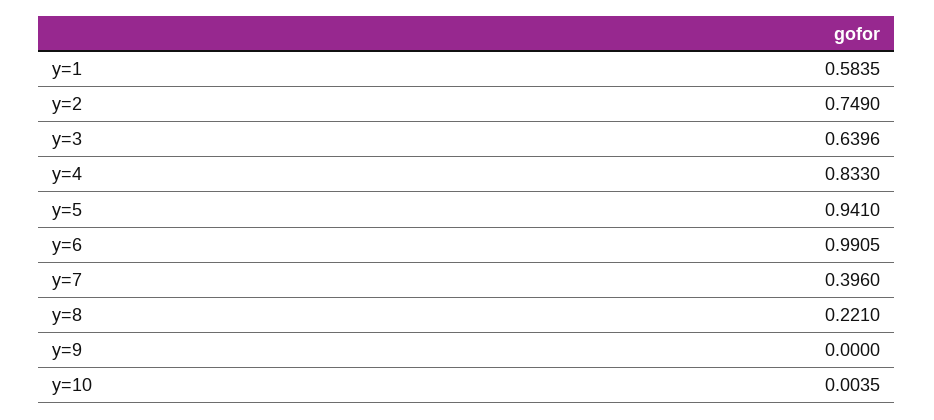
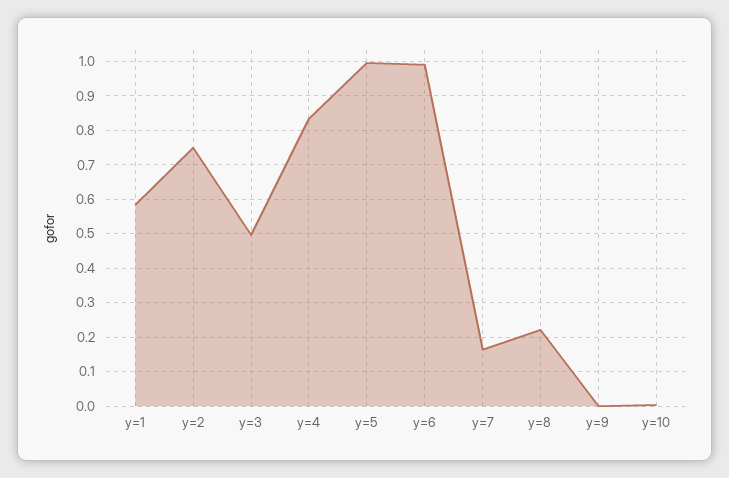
y=3: 0.6396 -> 0.5
y=5: 0.941 -> 1
y=7: 0.396 -> 0.16

